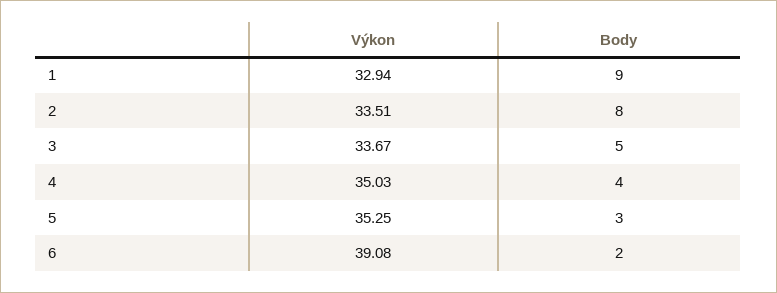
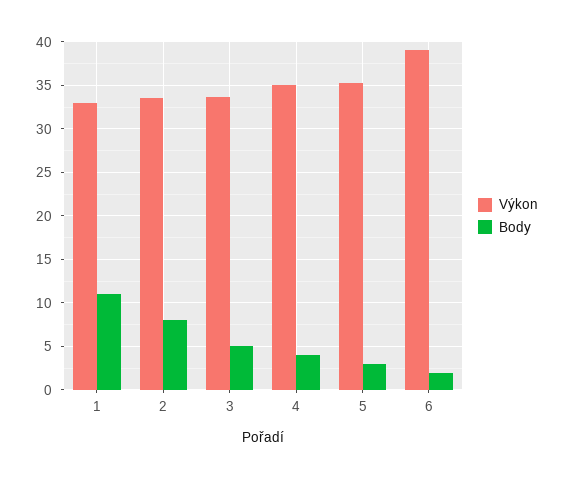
Body, 1: 9 -> 11

